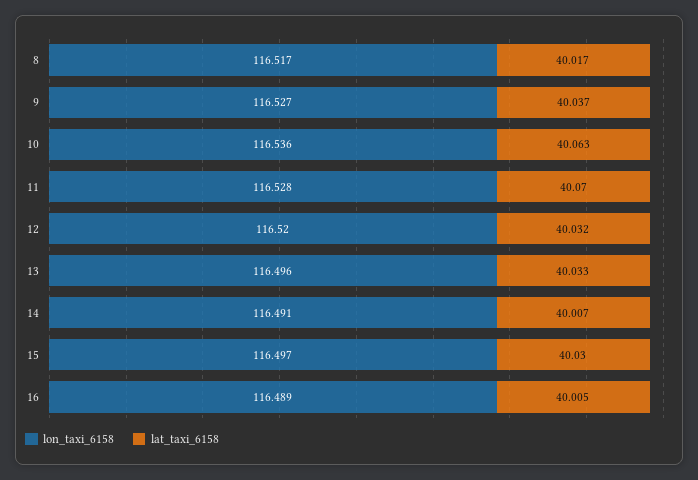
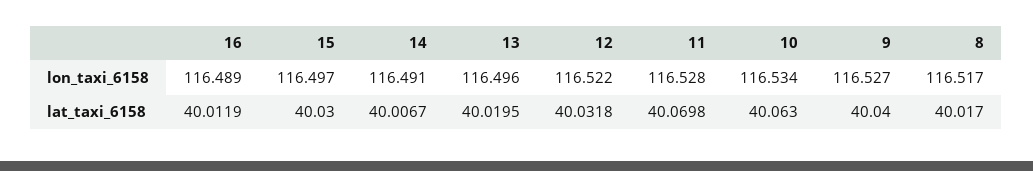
lat_taxi_6158, 9: 40.037 -> 40.04
lon_taxi_6158, 10: 116.536 -> 116.534
lon_taxi_6158, 12: 116.52 -> 116.522
lat_taxi_6158, 13: 40.033 -> 40.0195
lat_taxi_6158, 16: 40.005 -> 40.0119

